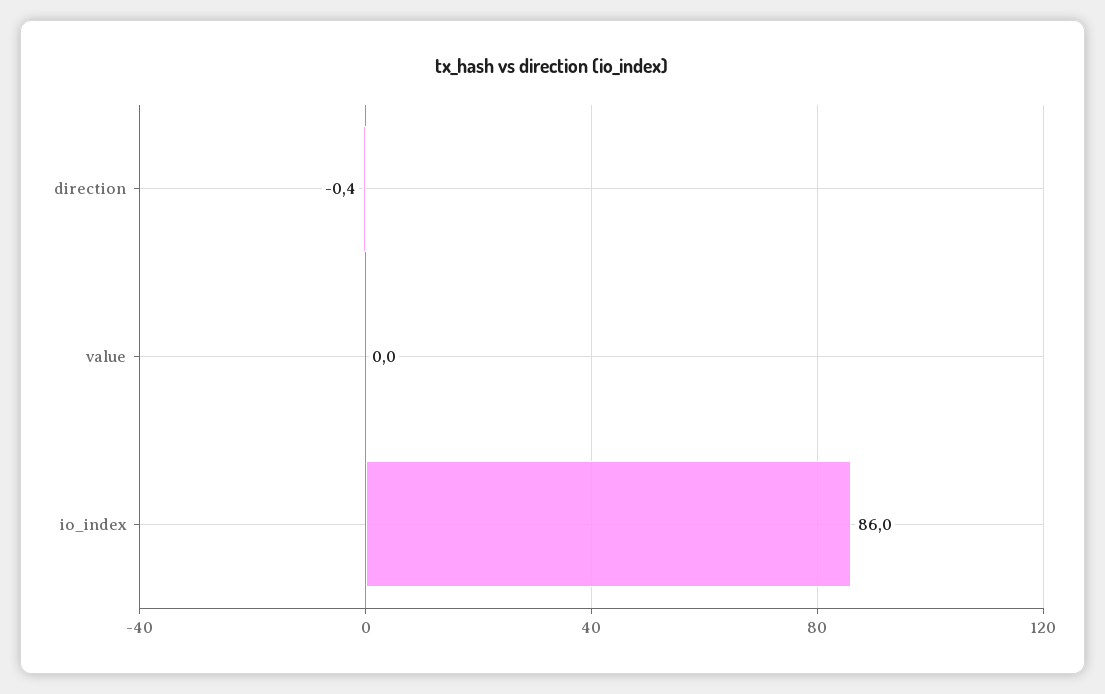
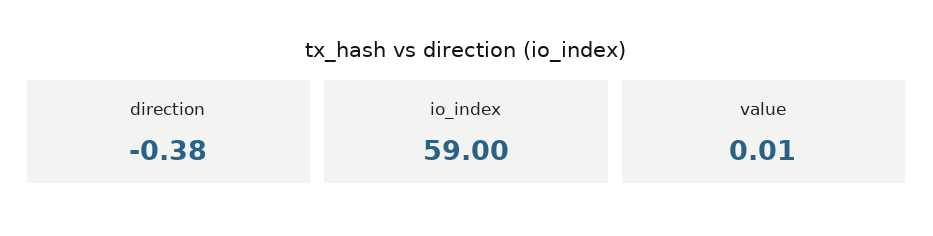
io_index: 86 -> 59

